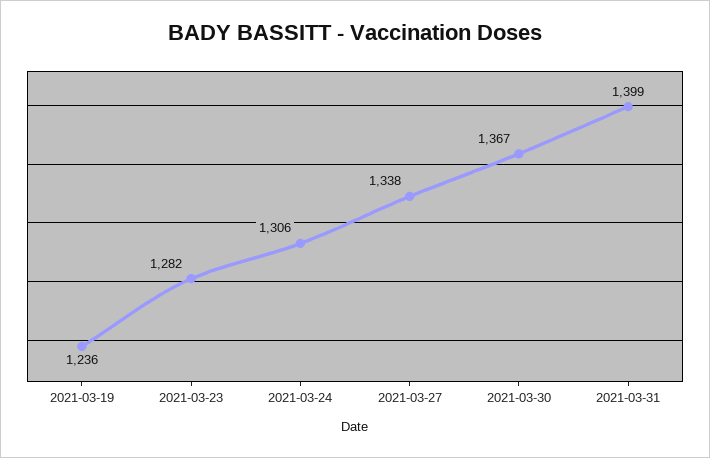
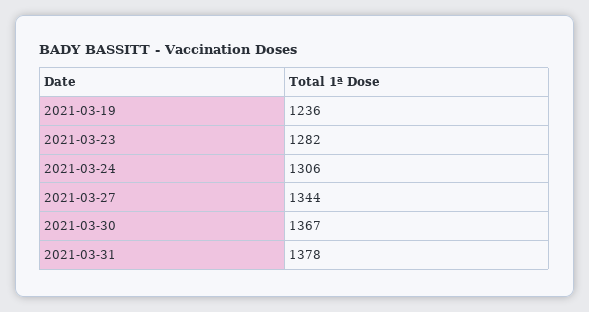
2021-03-27: 1338 -> 1344
2021-03-31: 1399 -> 1378

